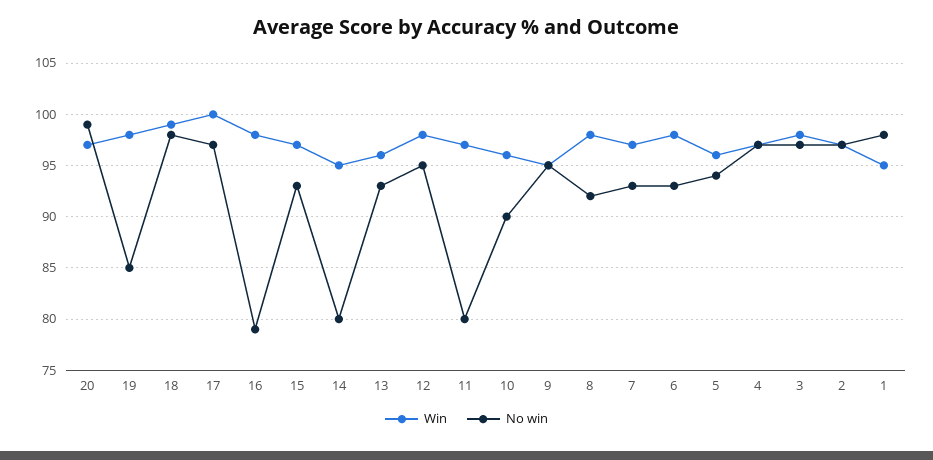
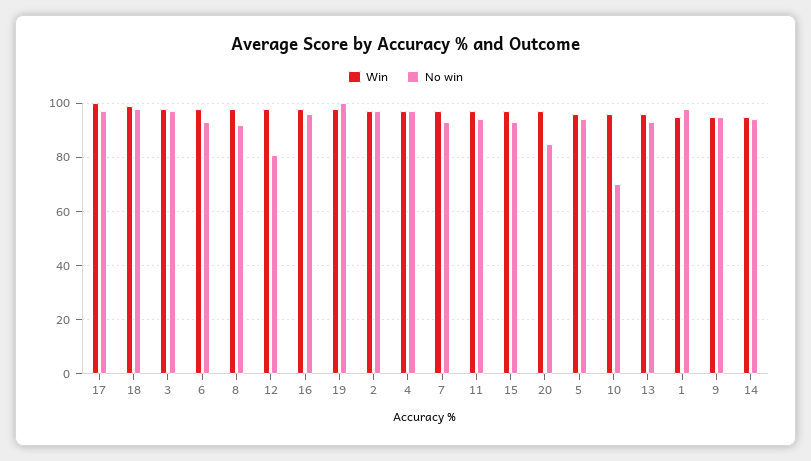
No win, 20: 99 -> 85
No win, 19: 85 -> 100
No win, 16: 79 -> 95
No win, 14: 80 -> 95
No win, 12: 95 -> 80
No win, 11: 80 -> 95
No win, 10: 90 -> 70

